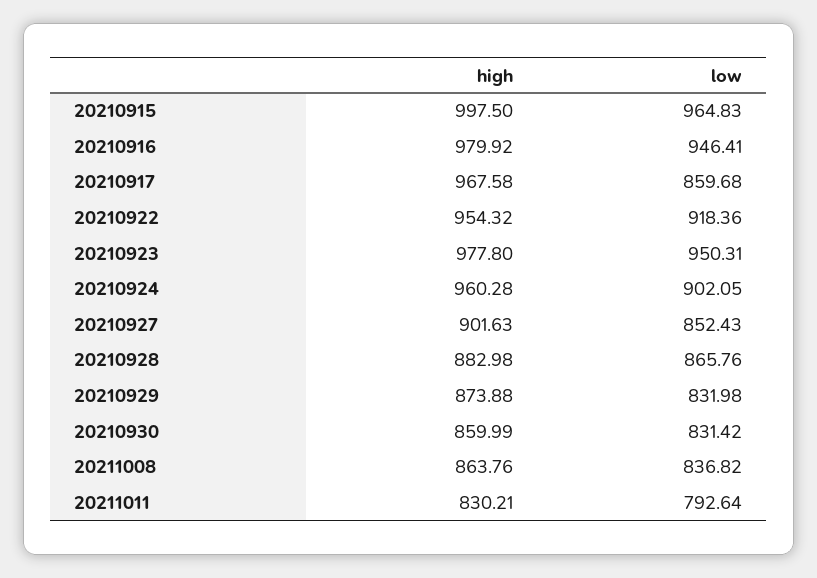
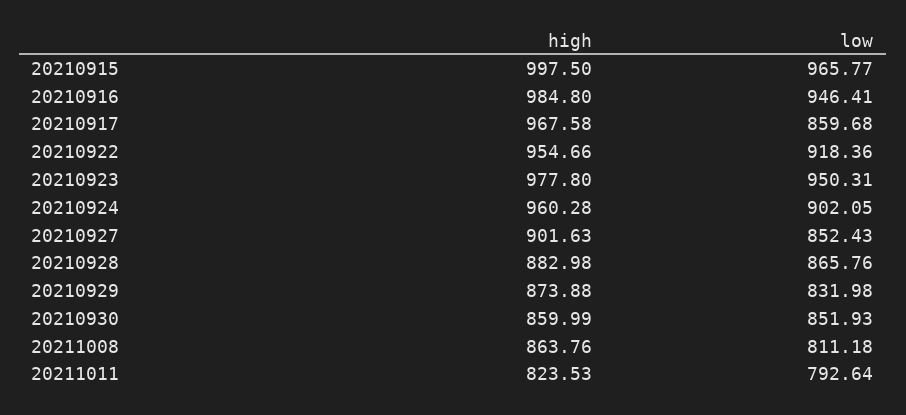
low, 20210915: 964.83 -> 965.77
high, 20210916: 979.92 -> 984.8
high, 20210922: 954.32 -> 954.66
low, 20210930: 831.42 -> 851.93
low, 20211008: 836.82 -> 811.18
high, 20211011: 830.21 -> 823.53

